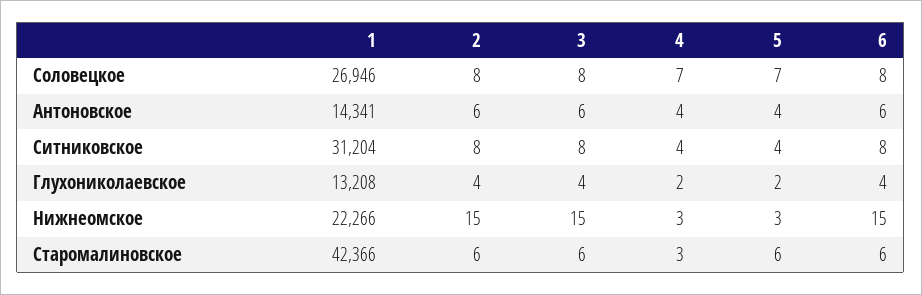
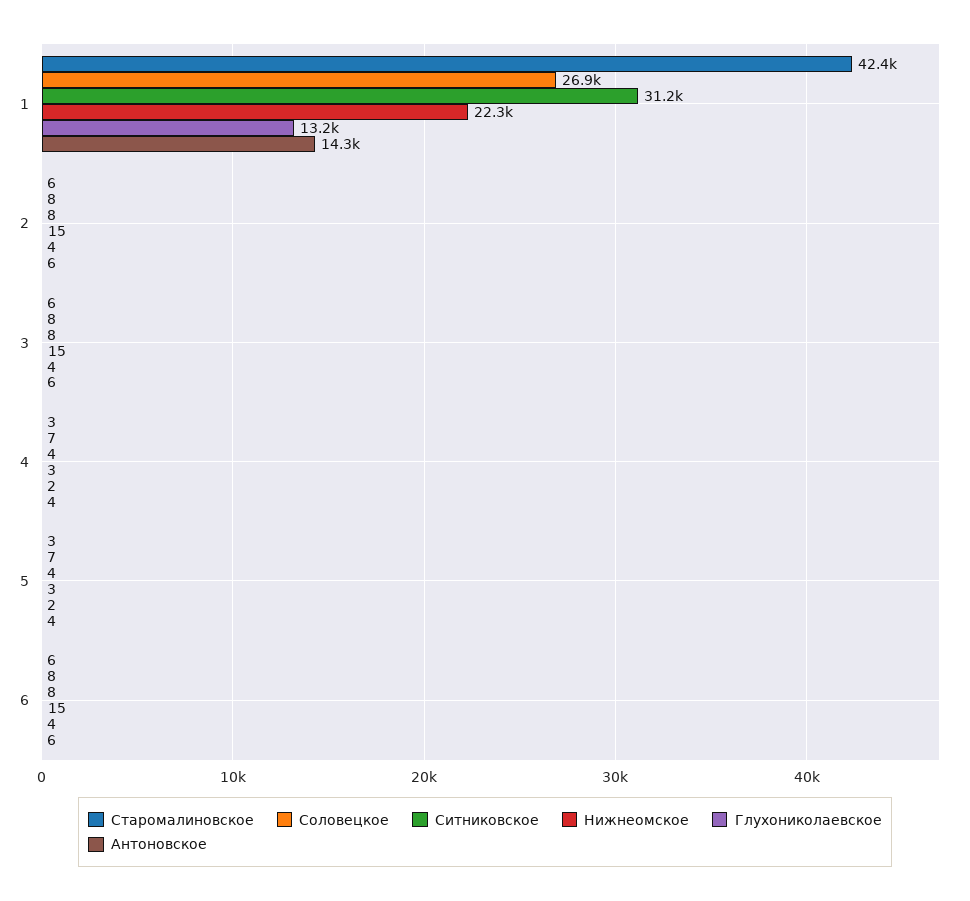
Старомалиновское, 5: 6 -> 3

